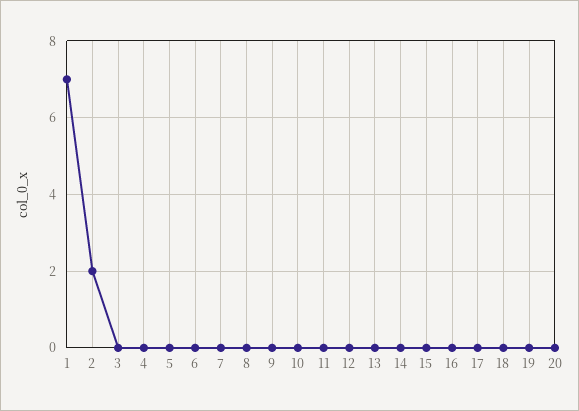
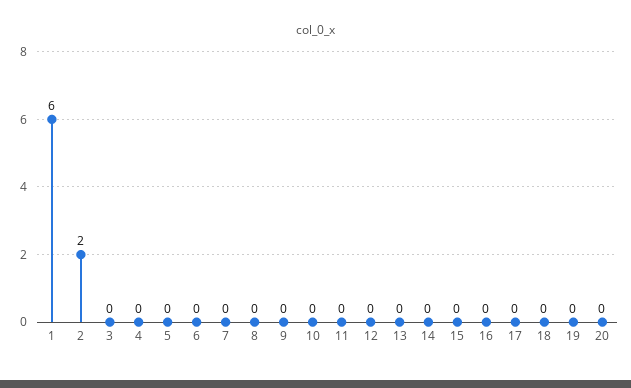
1: 7 -> 6

